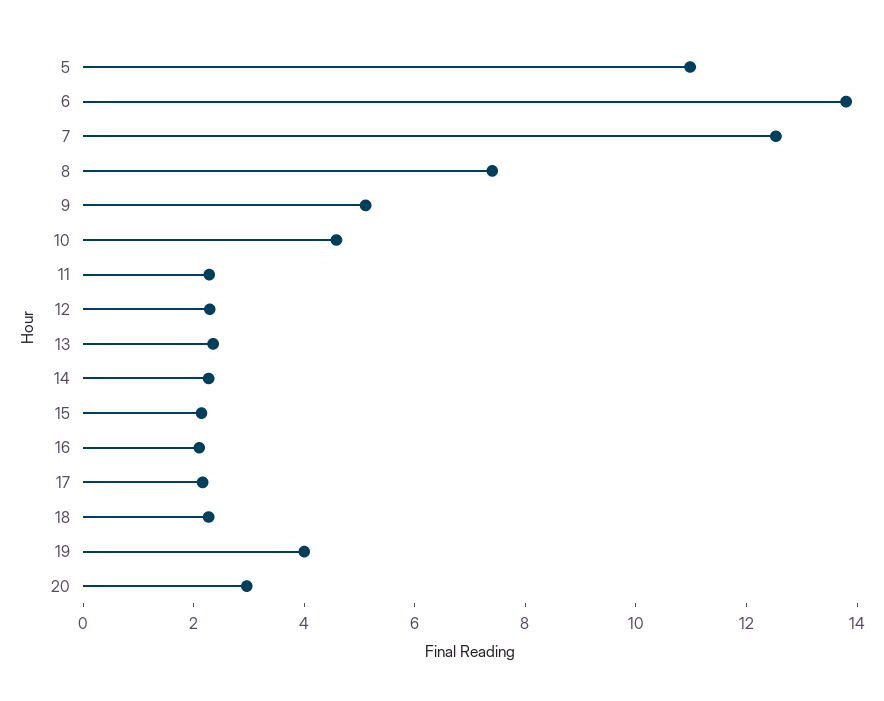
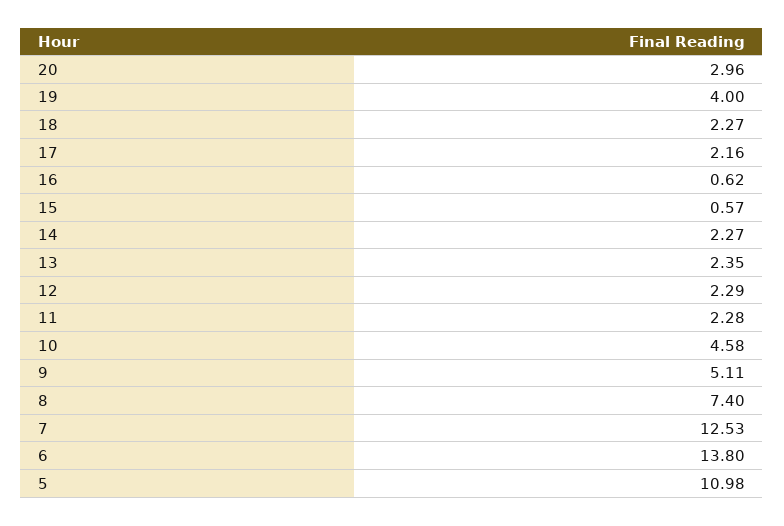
15: 2 -> 0.57
16: 2 -> 0.62

